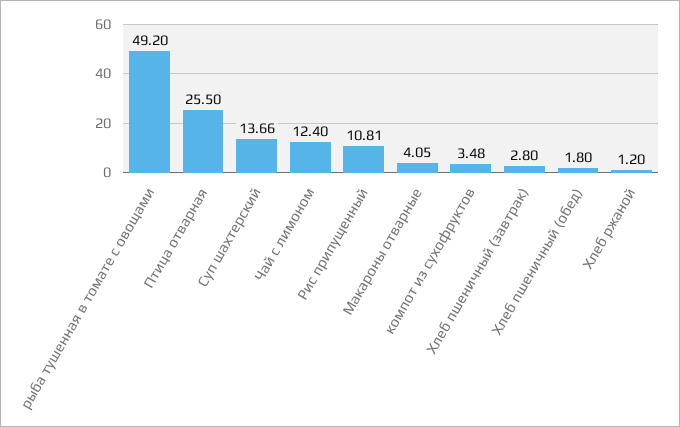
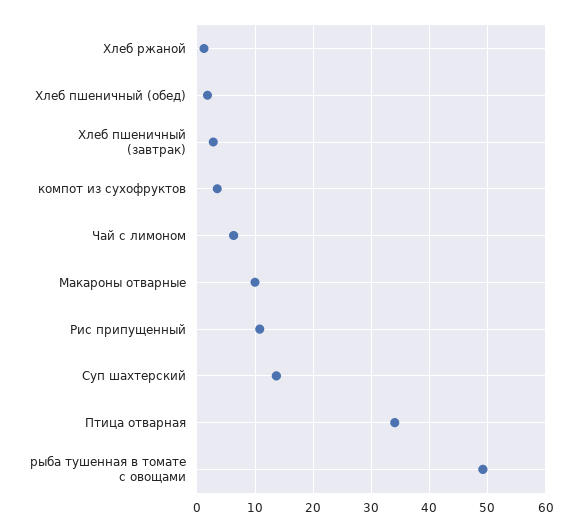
Птица отварная: 25.5 -> 34
Чай с лимоном: 12.4 -> 6
Макароны отварные: 4.05 -> 10

